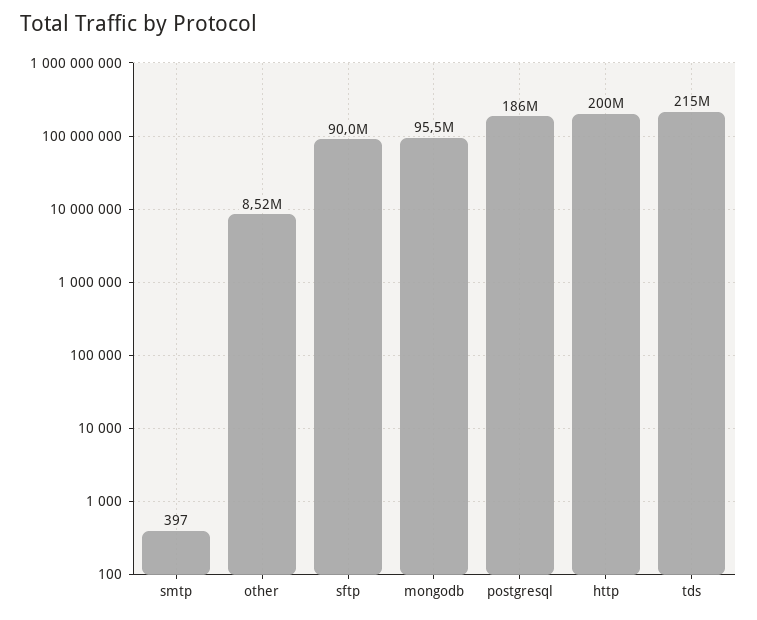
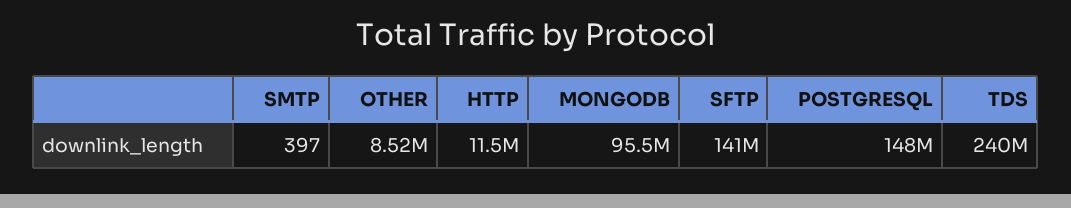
sftp: 90000000 -> 141000000
postgresql: 186000000 -> 148000000
http: 200000000 -> 11500000
tds: 215000000 -> 240000000

